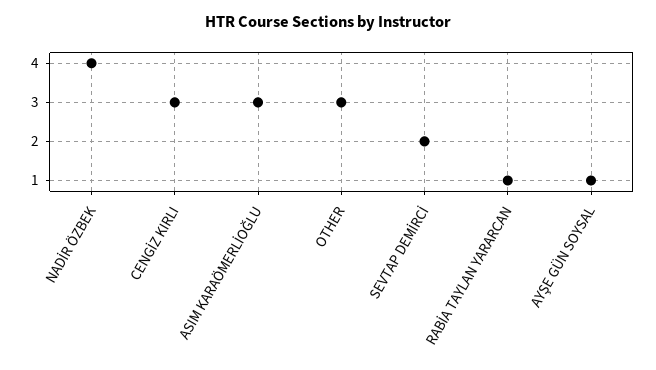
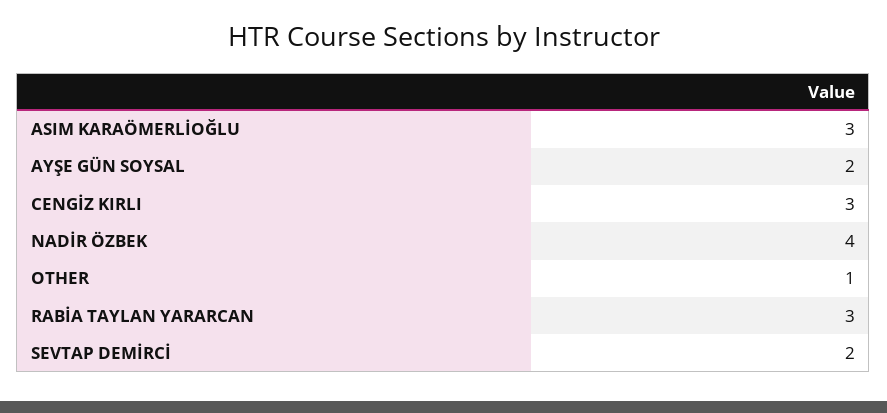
OTHER: 3 -> 1
RABİA TAYLAN YARARCAN: 1 -> 3
AYŞE GÜN SOYSAL: 1 -> 2

